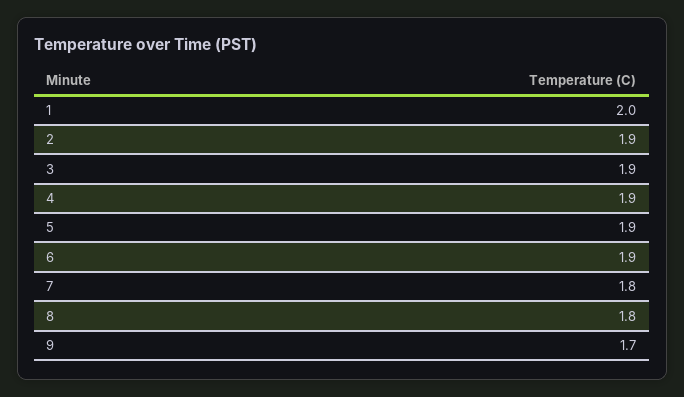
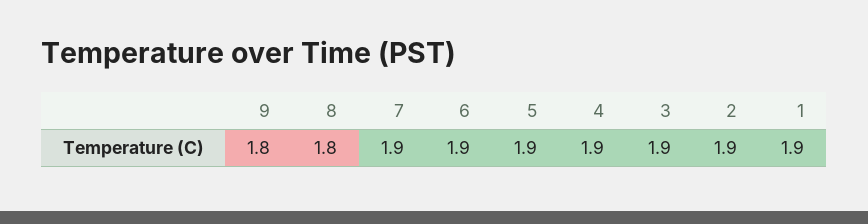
1: 2 -> 1.9
7: 1.8 -> 1.9
9: 1.7 -> 1.8

